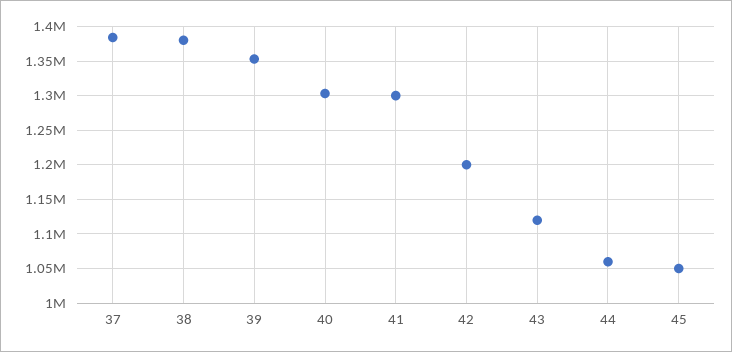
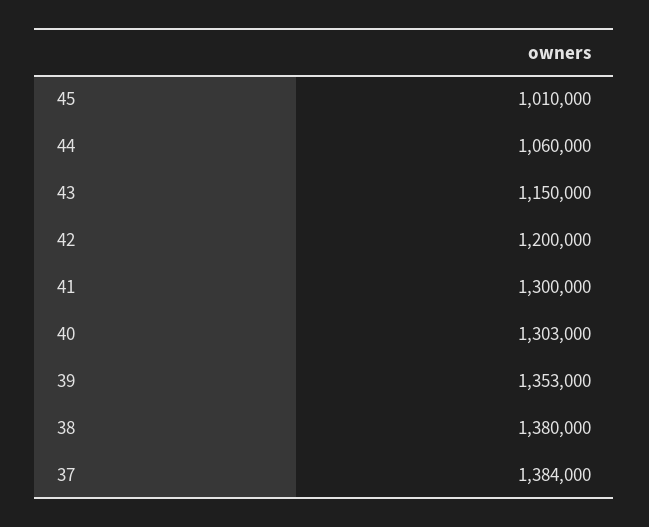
43: 1120000 -> 1150000
45: 1050000 -> 1010000

